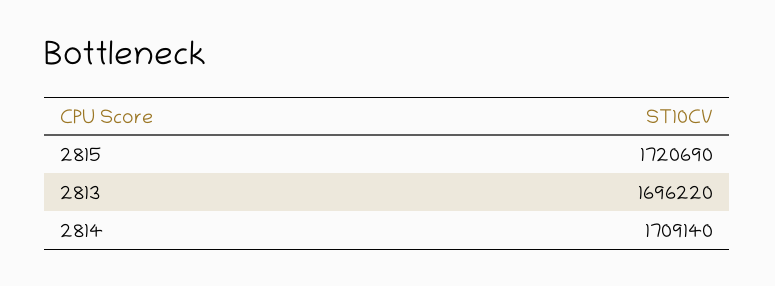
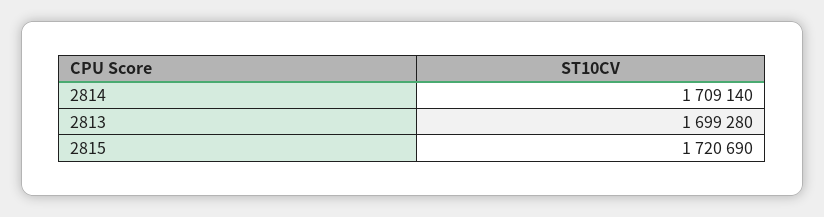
2813: 1696220 -> 1699280

